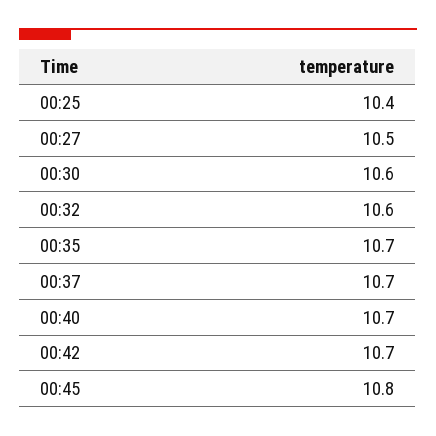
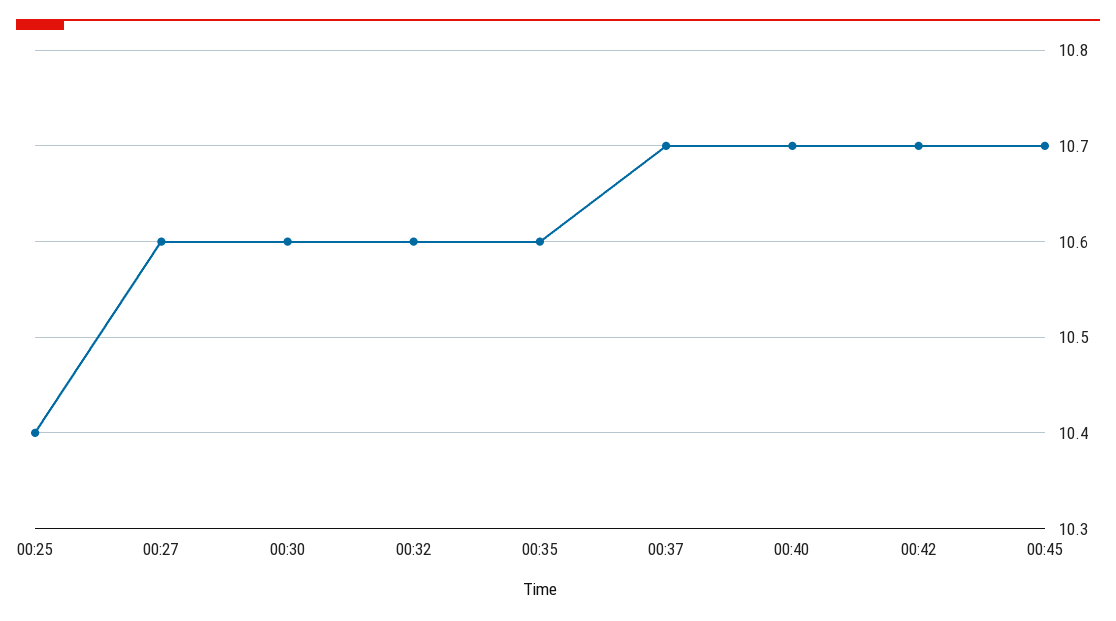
00:27: 10.5 -> 10.6
00:35: 10.7 -> 10.6
00:45: 10.8 -> 10.7

